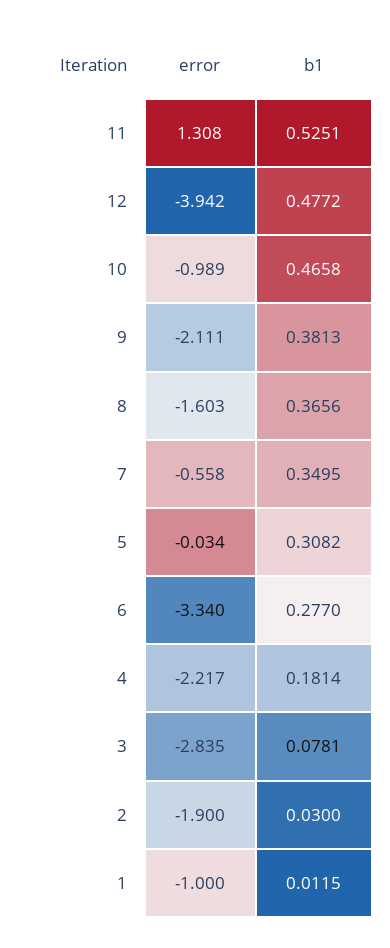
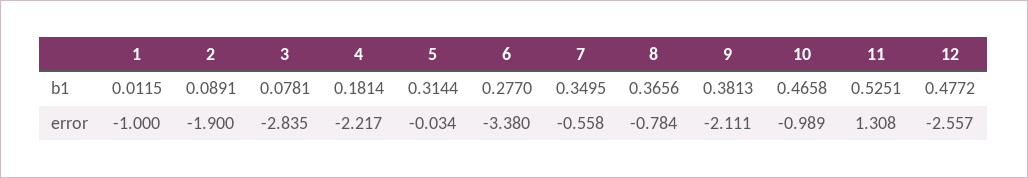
error, 12: -3.942 -> -2.557
error, 8: -1.603 -> -0.784
b1, 5: 0.3082 -> 0.3144
error, 6: -3.34 -> -3.38
b1, 2: 0.03 -> 0.0891

